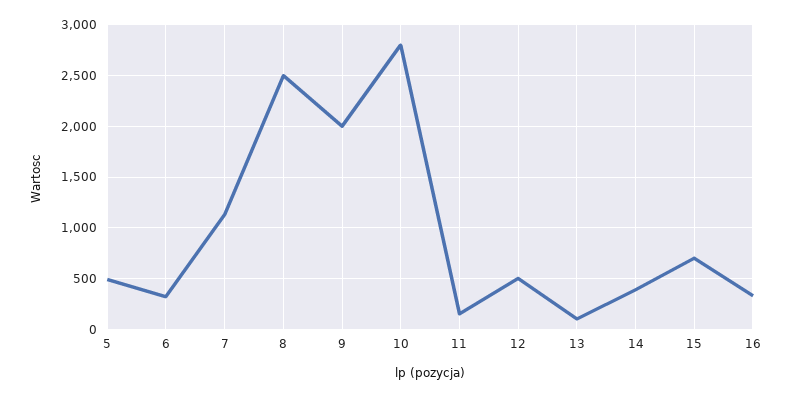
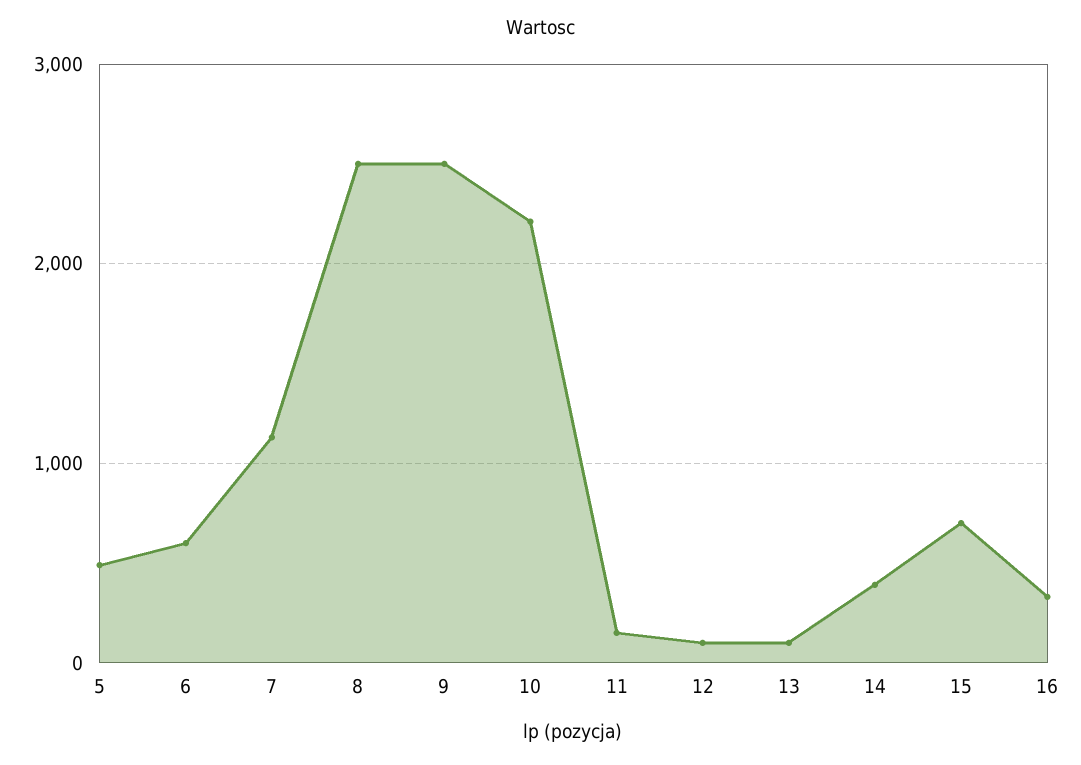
6: 300 -> 600
9: 2000 -> 2500
10: 2800 -> 2200
12: 500 -> 100

